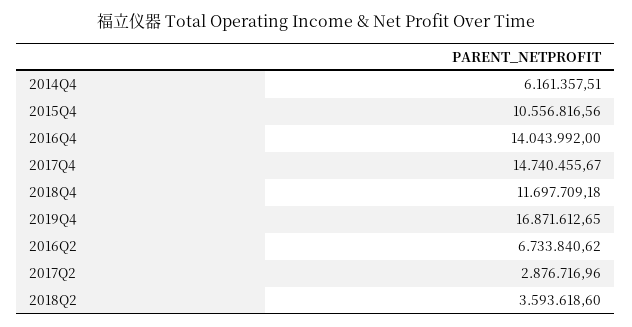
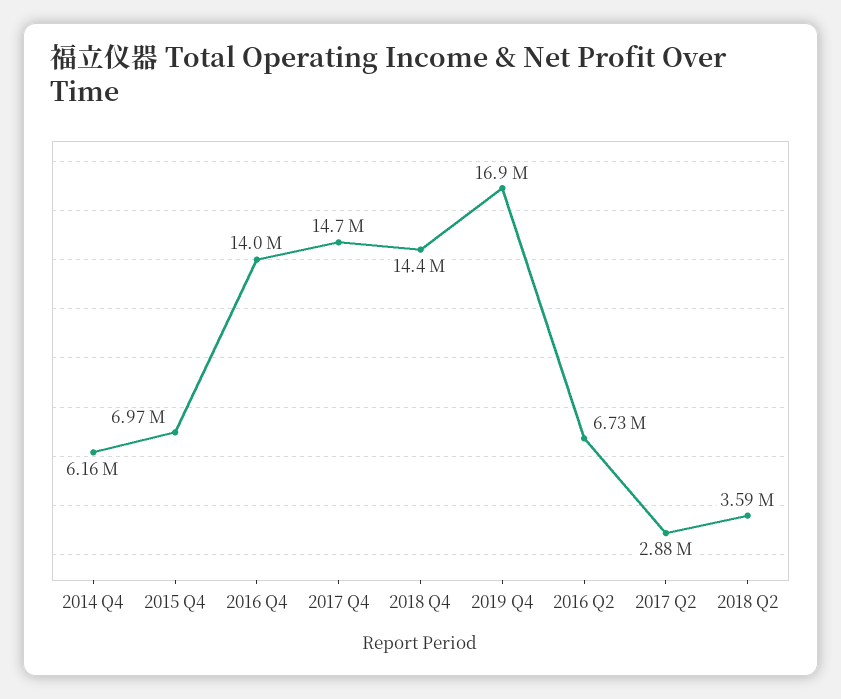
2015Q4: 10556816.56 -> 6970000
2018Q4: 11697709.18 -> 14400000

